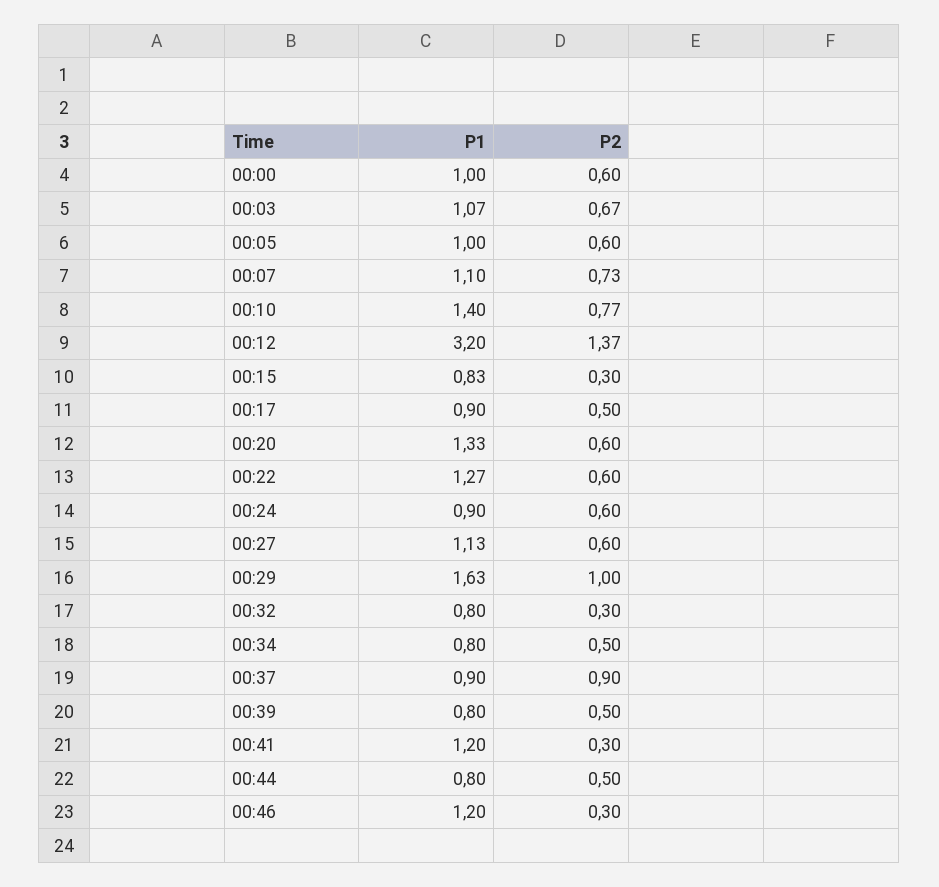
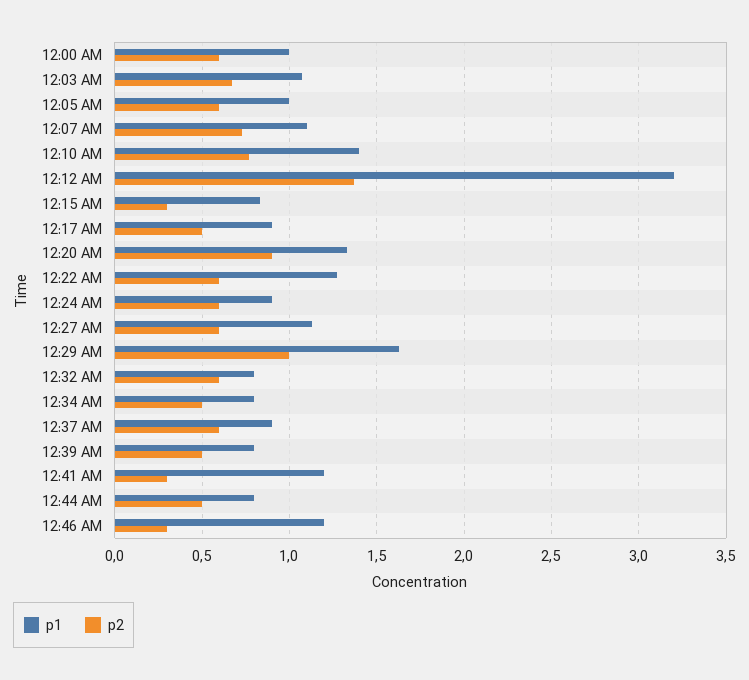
P2, 00:20: 0.6 -> 0.9
P2, 00:32: 0.3 -> 0.6
P2, 00:37: 0.9 -> 0.6

